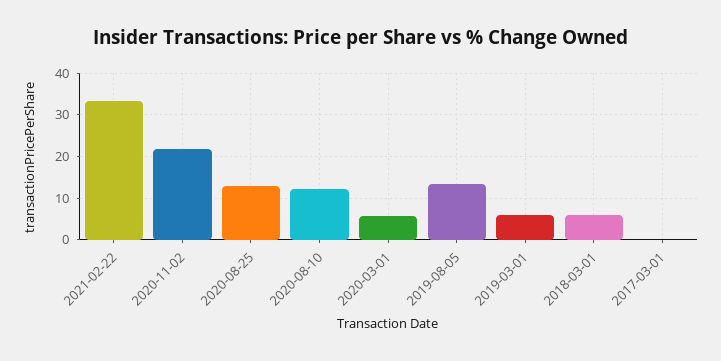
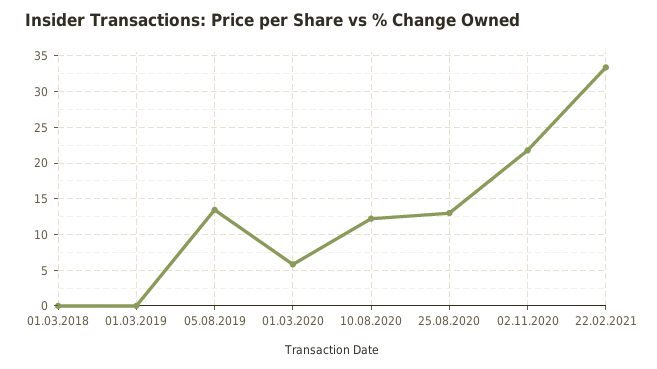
2019-03-01: 6 -> 0
2018-03-01: 6 -> 0
2017-03-01: 0 -> none

